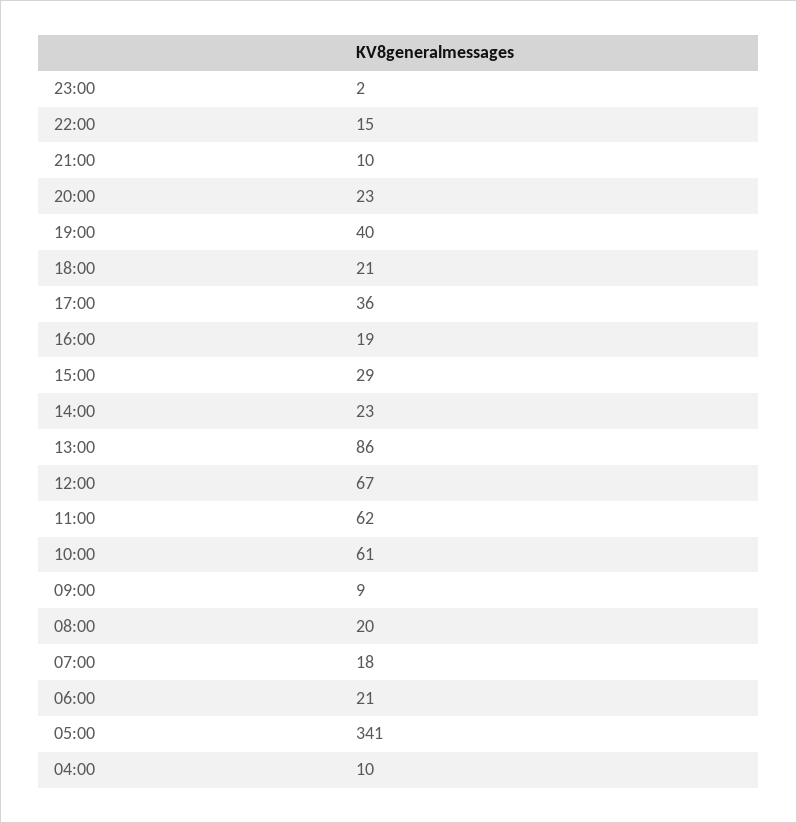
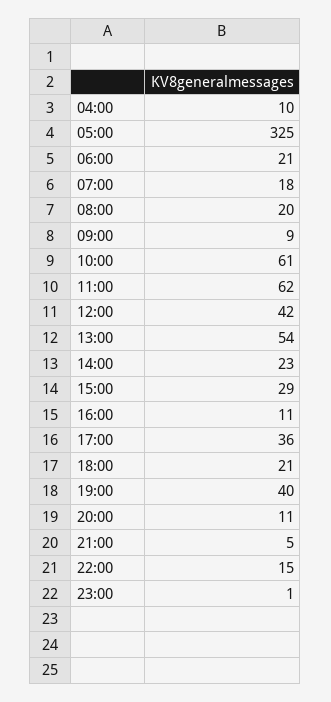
23:00: 2 -> 1
21:00: 10 -> 5
20:00: 23 -> 11
16:00: 19 -> 11
13:00: 86 -> 54
12:00: 67 -> 42
05:00: 341 -> 325

